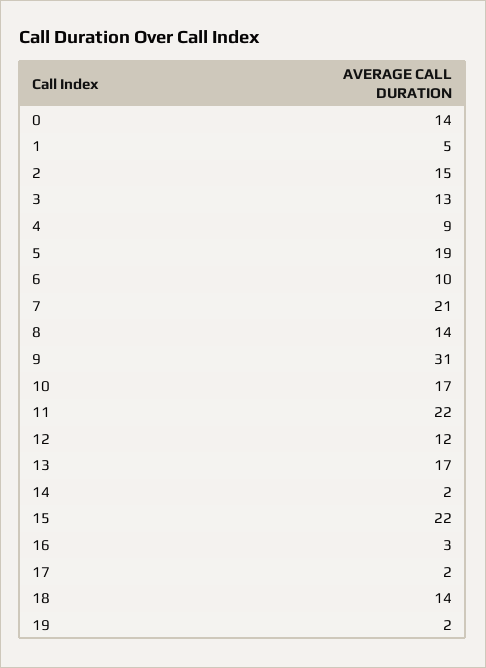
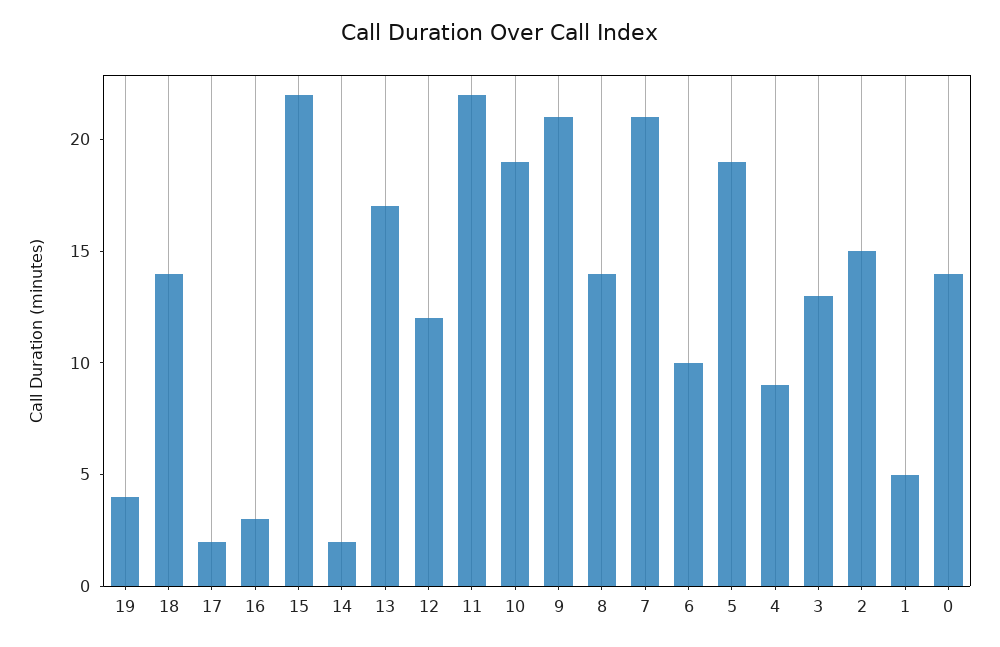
9: 31 -> 21
10: 17 -> 19
19: 2 -> 4

